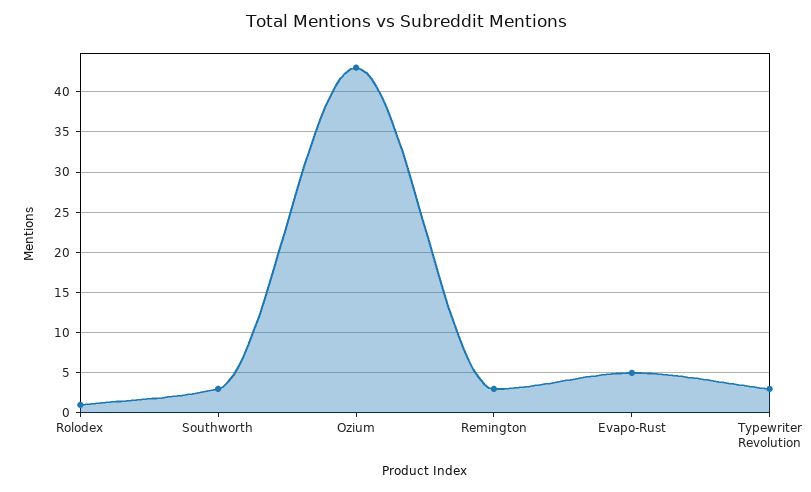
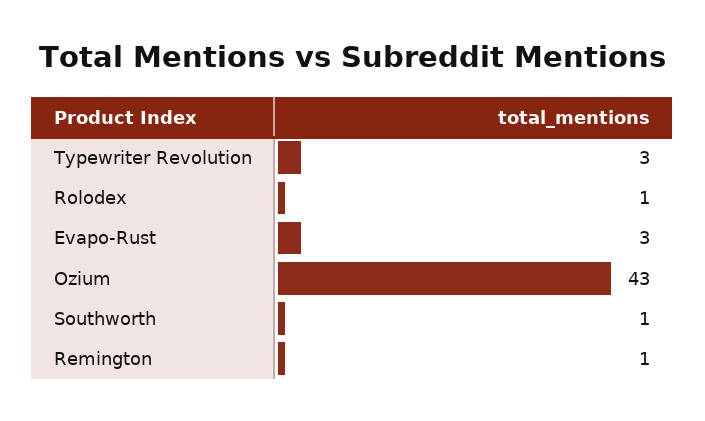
Southworth: 3 -> 1
Remington: 3 -> 1
Evapo-Rust: 5 -> 3

